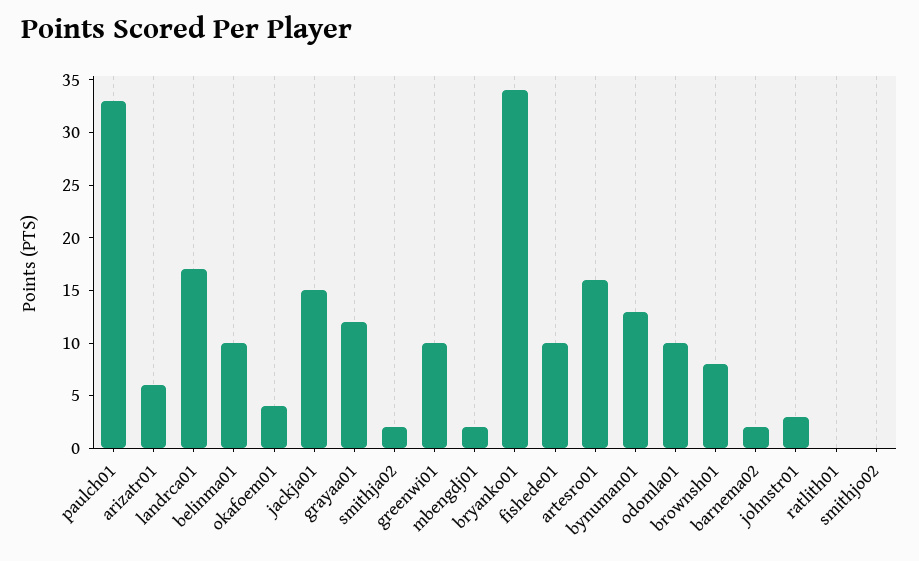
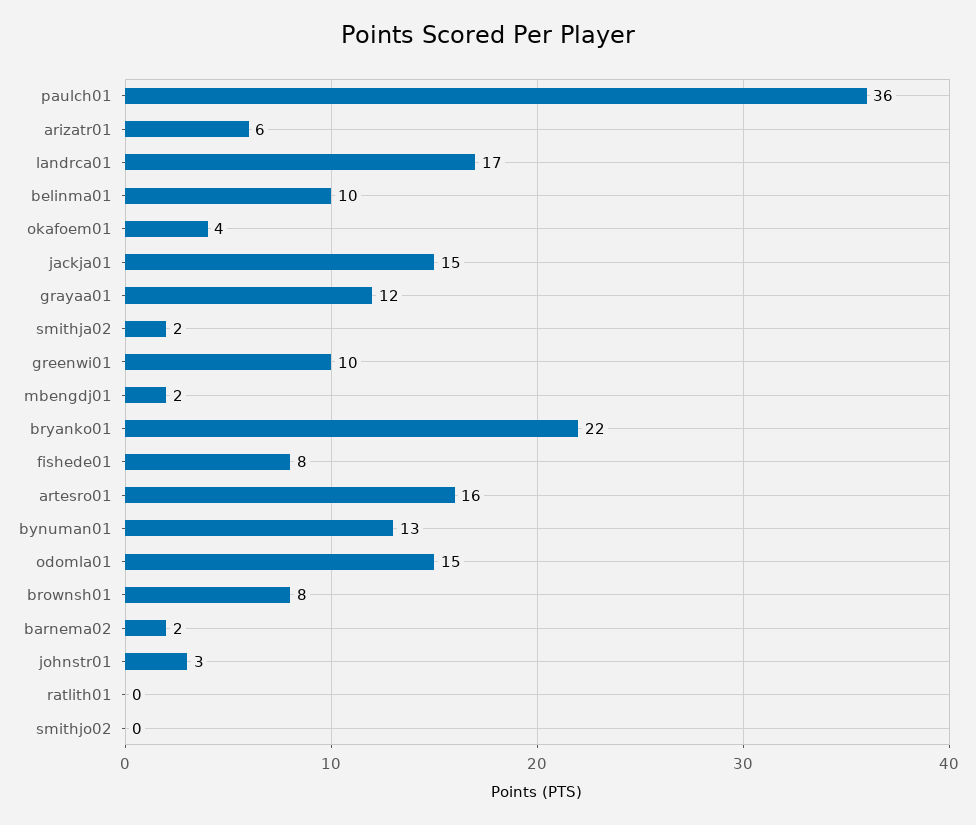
paulch01: 33 -> 36
bryanko01: 34 -> 22
fishede01: 10 -> 8
odomla01: 10 -> 15

